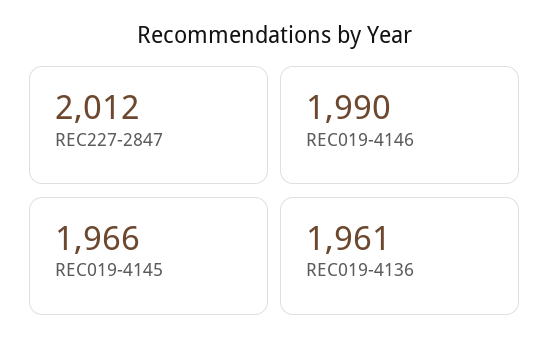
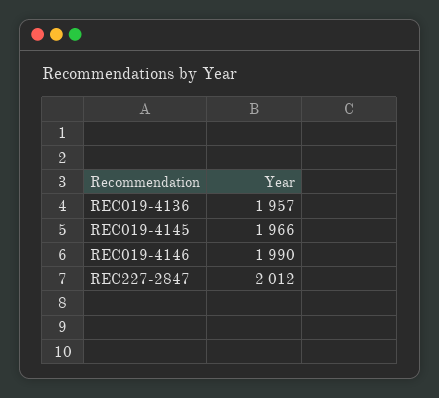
REC019-4136: 1961 -> 1957

